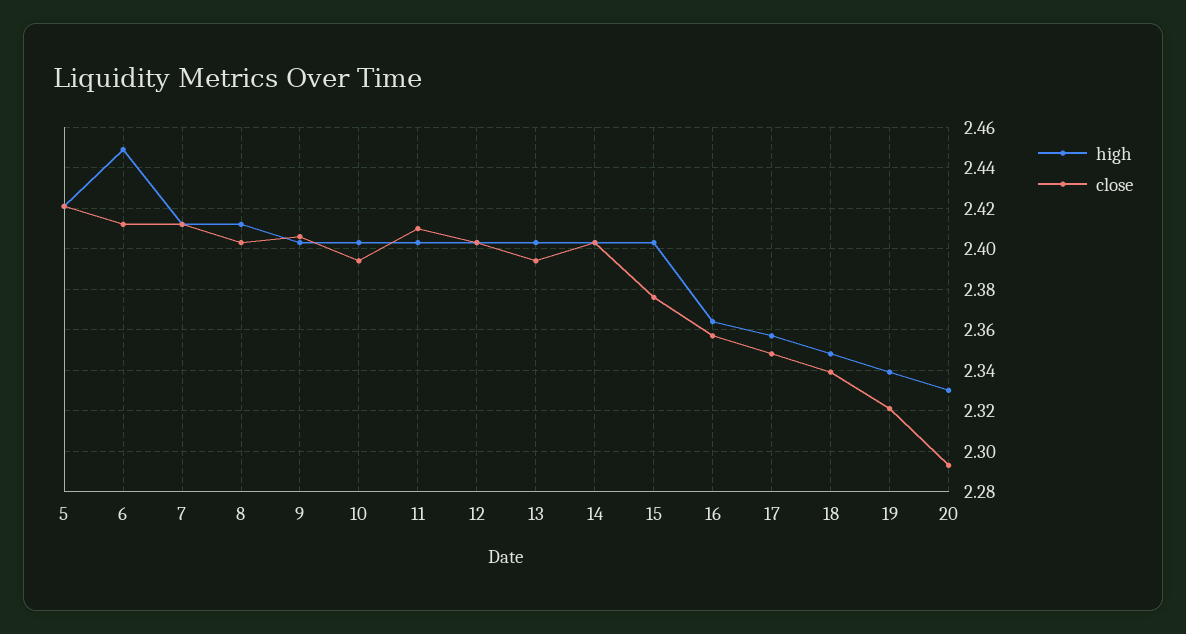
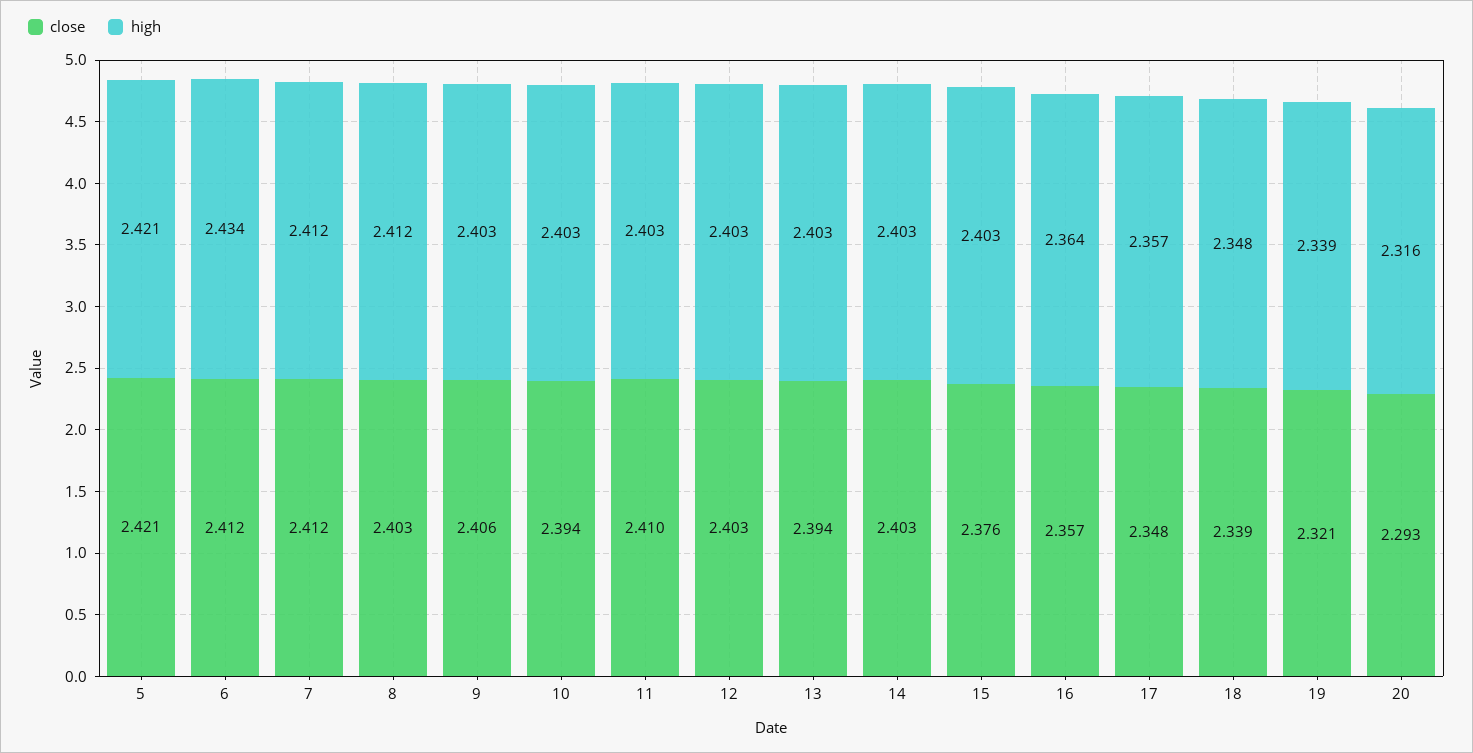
high, 6: 2.45 -> 2.434
high, 20: 2.33 -> 2.316

